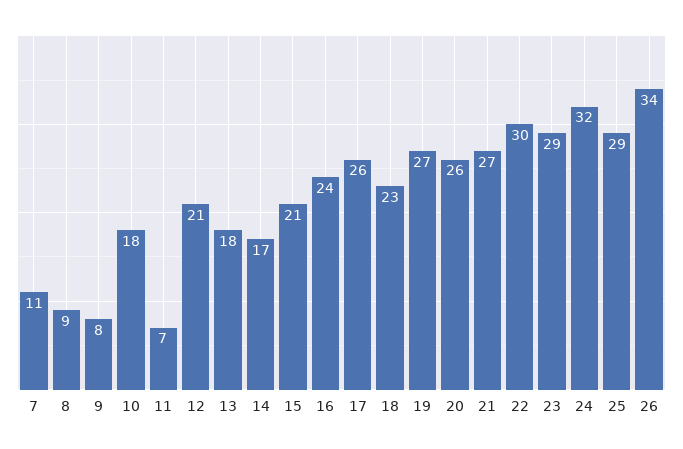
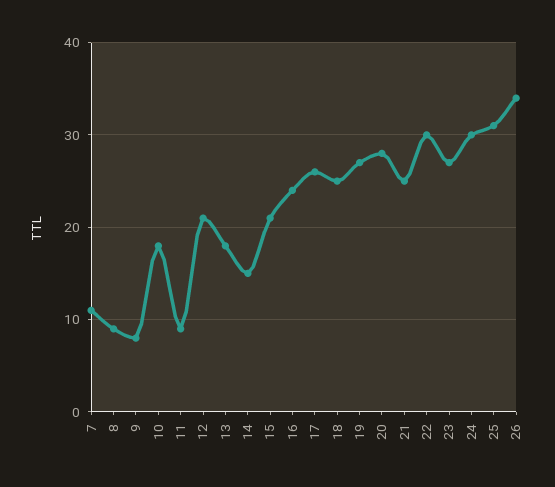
11: 7 -> 9
14: 17 -> 15
18: 23 -> 25
20: 26 -> 28
21: 27 -> 25
23: 29 -> 27
24: 32 -> 30
25: 29 -> 31

